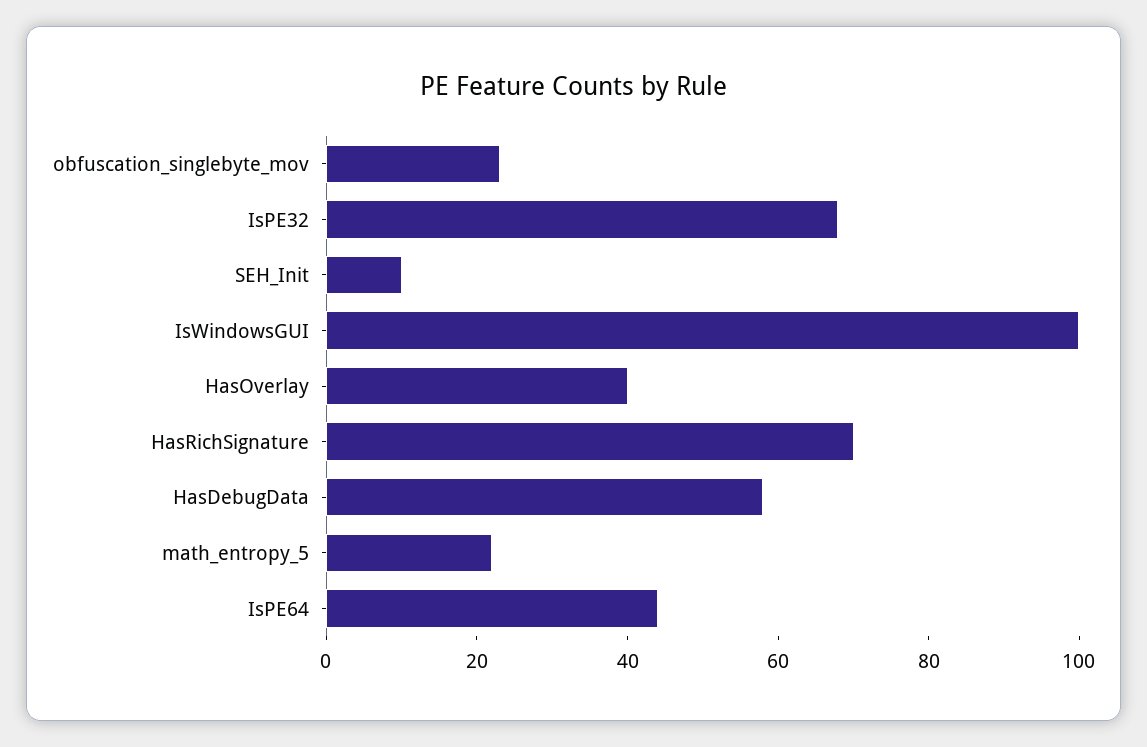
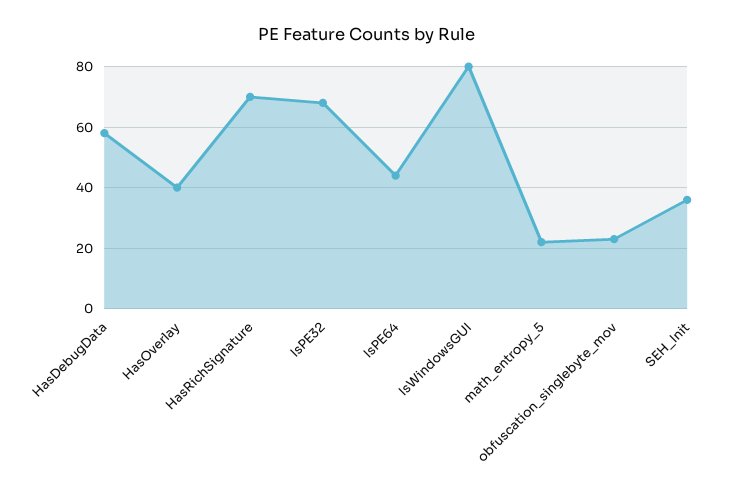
SEH_Init: 10 -> 35
IsWindowsGUI: 100 -> 80

